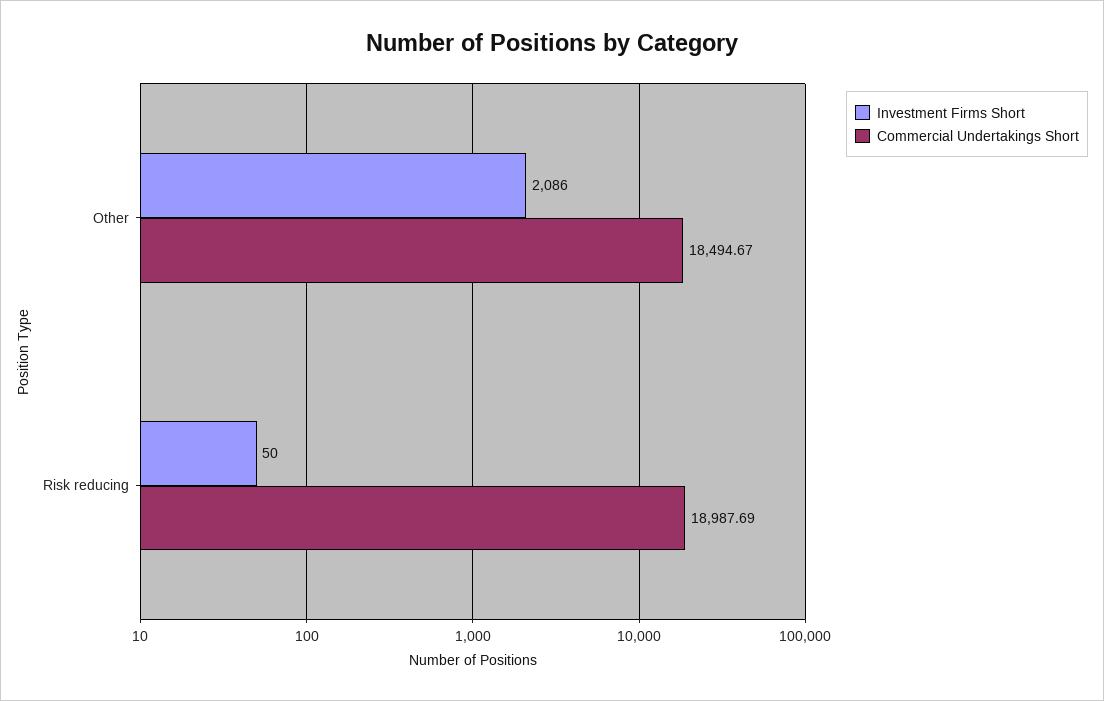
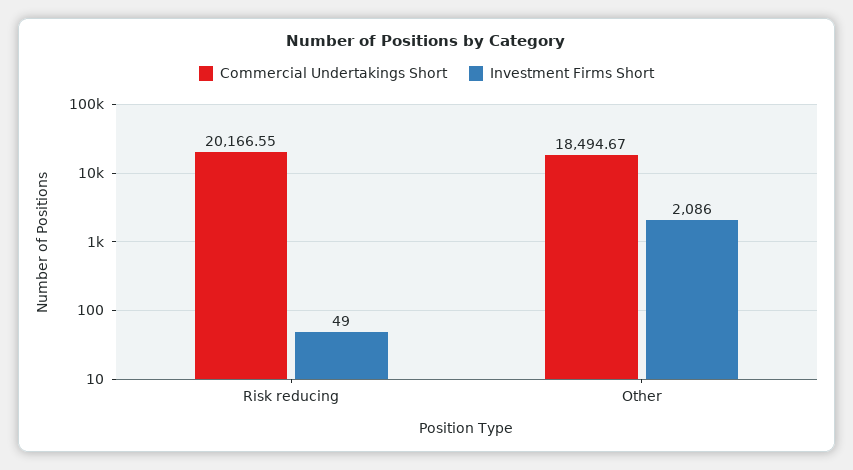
Investment Firms Short, Risk reducing: 50 -> 49
Commercial Undertakings Short, Risk reducing: 18987.69 -> 20166.55

